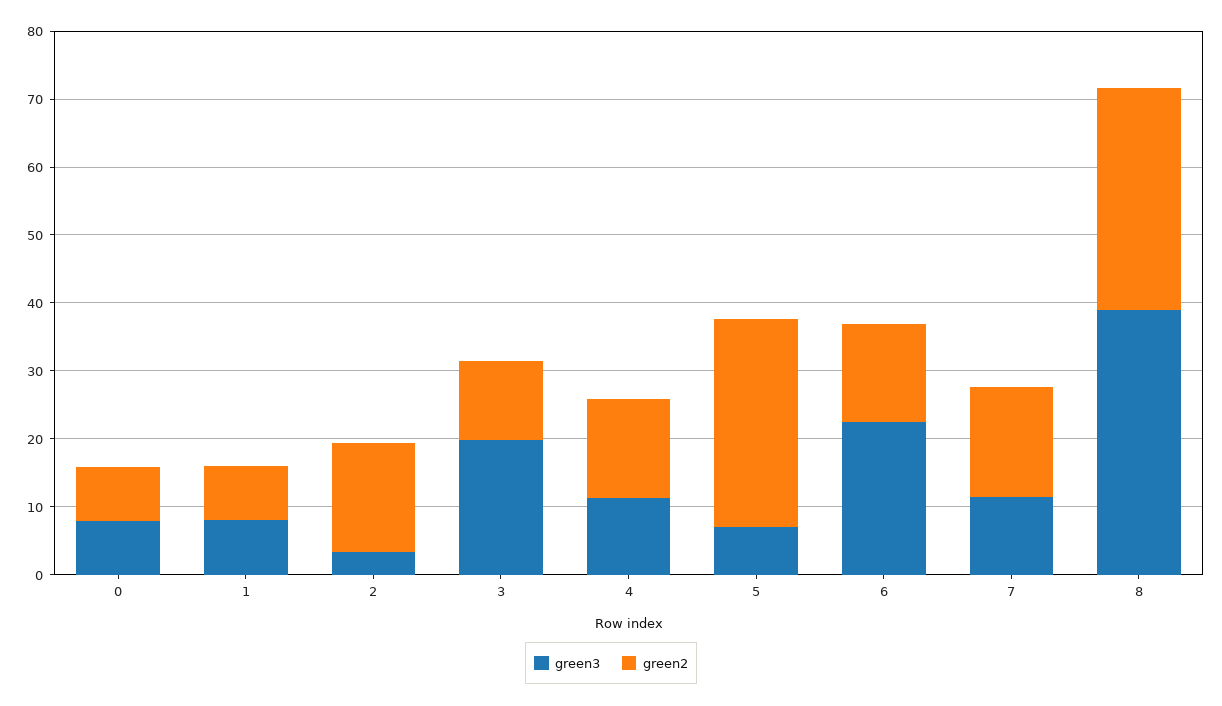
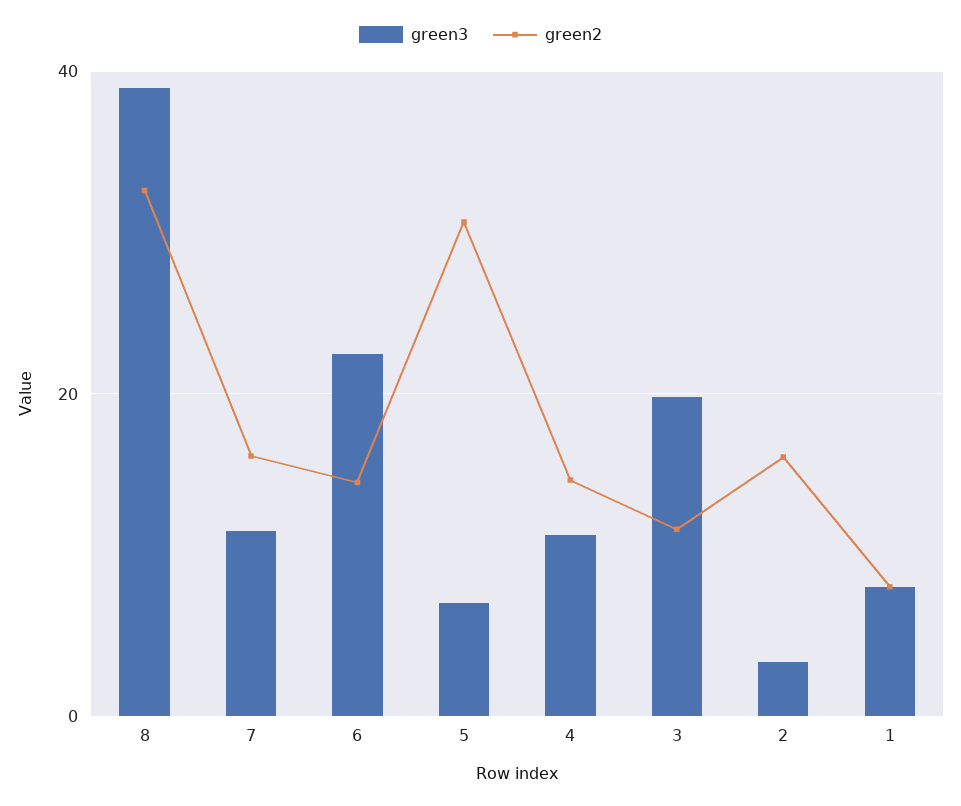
green3, 0: 8 -> none
green2, 0: 8 -> none

